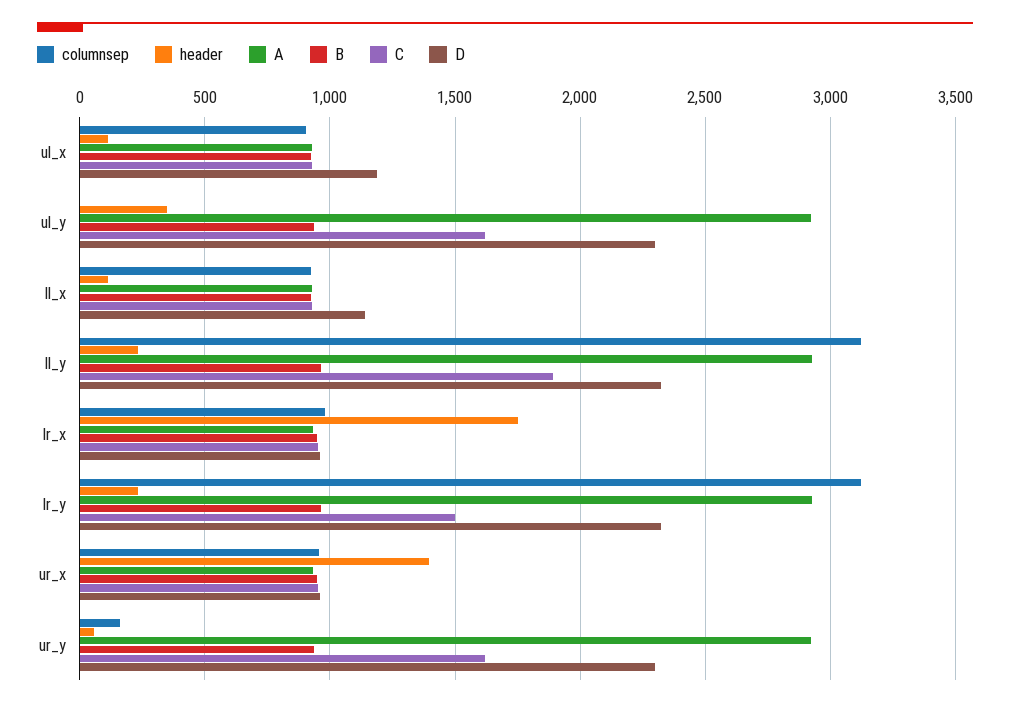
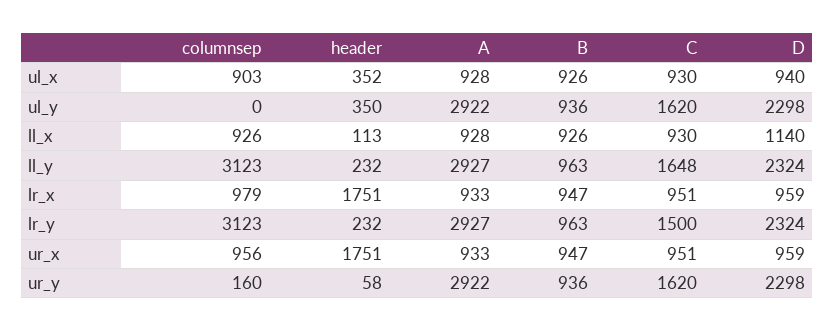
header, ul_x: 100 -> 352
D, ul_x: 1200 -> 940
C, ll_y: 1900 -> 1648
header, ur_x: 1400 -> 1751

